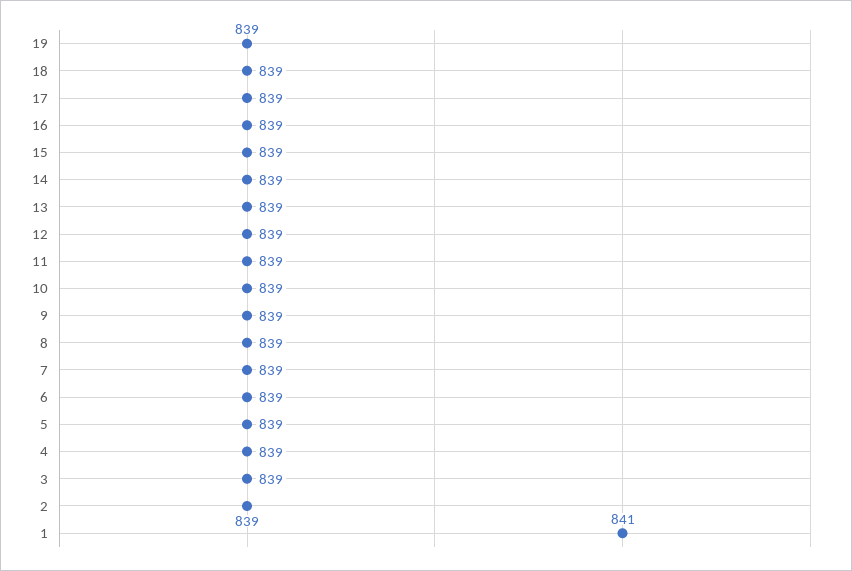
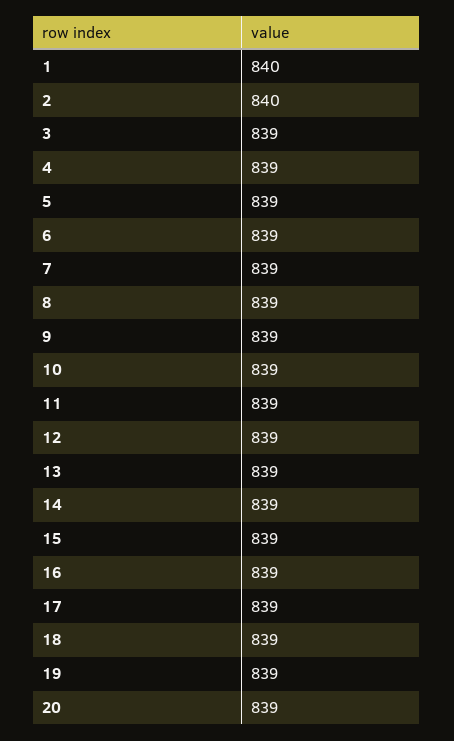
2: 839 -> 840
1: 841 -> 840
20: none -> 839

